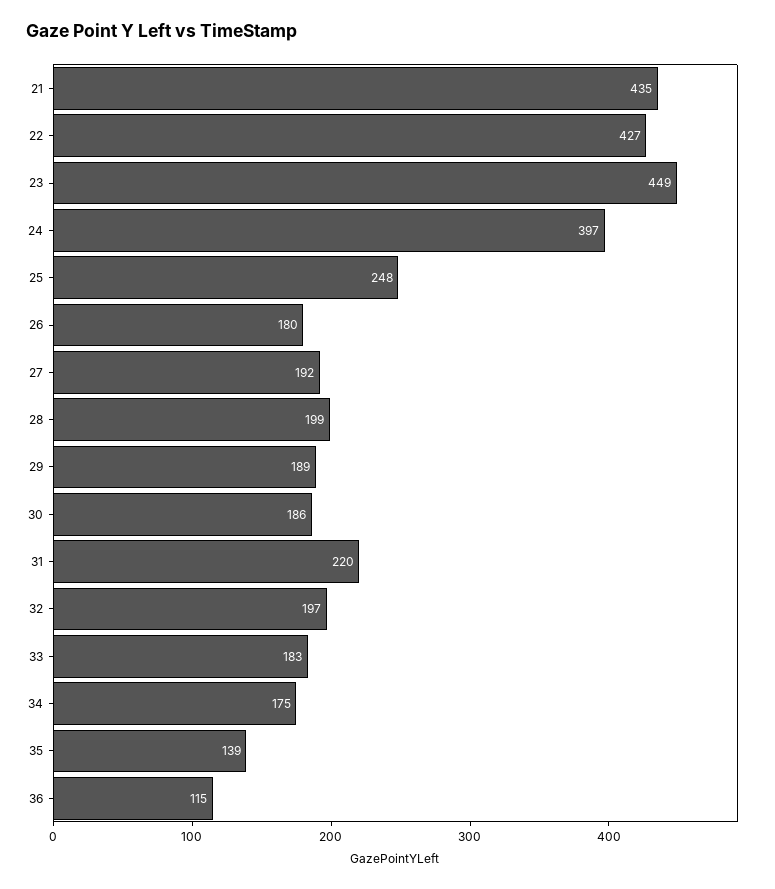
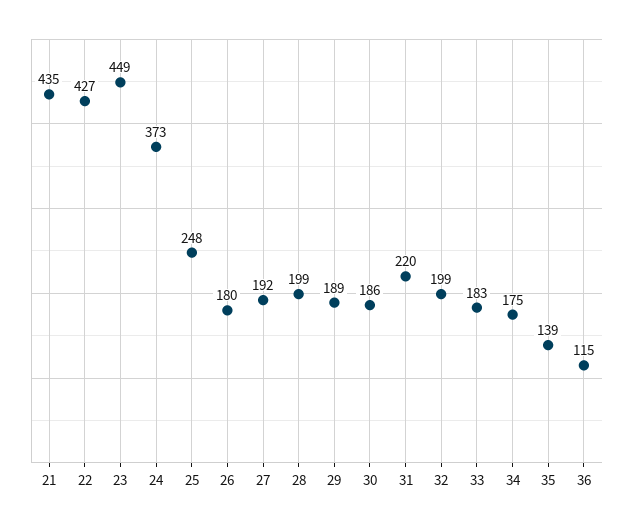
24: 397 -> 373
32: 197 -> 199

